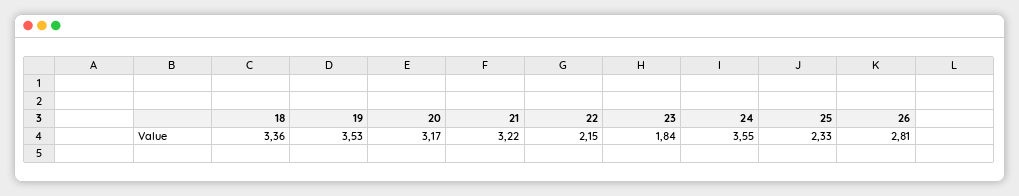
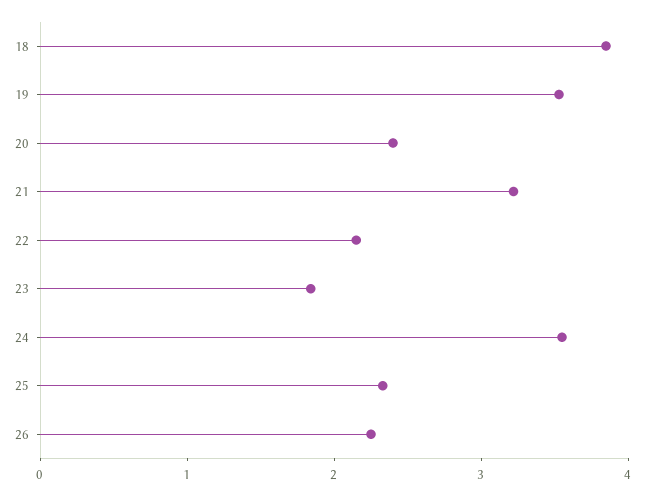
18: 3.36 -> 3.8
20: 3.17 -> 2.4
26: 2.81 -> 2.2

